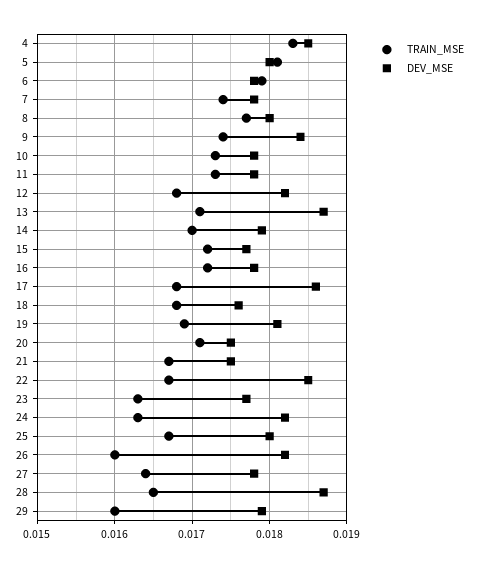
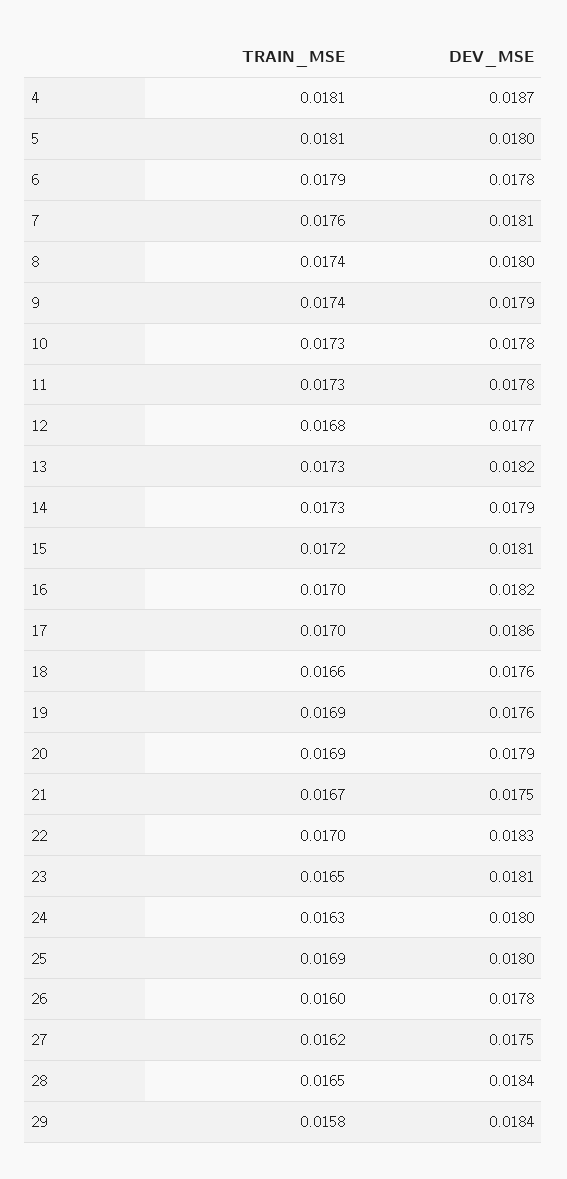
TRAIN_MSE, 4: 0.0183 -> 0.0181
DEV_MSE, 4: 0.0185 -> 0.0187
TRAIN_MSE, 7: 0.0174 -> 0.0176
DEV_MSE, 7: 0.0178 -> 0.0181
TRAIN_MSE, 8: 0.0177 -> 0.0174
DEV_MSE, 9: 0.0184 -> 0.0179
DEV_MSE, 12: 0.0182 -> 0.0177
TRAIN_MSE, 13: 0.0171 -> 0.0173
DEV_MSE, 13: 0.0187 -> 0.0182
TRAIN_MSE, 14: 0.017 -> 0.0173
DEV_MSE, 15: 0.0177 -> 0.0181
TRAIN_MSE, 16: 0.0172 -> 0.017
DEV_MSE, 16: 0.0178 -> 0.0182
TRAIN_MSE, 17: 0.0168 -> 0.017
TRAIN_MSE, 18: 0.0168 -> 0.0166
DEV_MSE, 19: 0.0181 -> 0.0176
TRAIN_MSE, 20: 0.0171 -> 0.0169
DEV_MSE, 20: 0.0175 -> 0.0179
TRAIN_MSE, 22: 0.0167 -> 0.017
DEV_MSE, 22: 0.0185 -> 0.0183
TRAIN_MSE, 23: 0.0163 -> 0.0165
DEV_MSE, 23: 0.0177 -> 0.0181
DEV_MSE, 24: 0.0182 -> 0.018
TRAIN_MSE, 25: 0.0167 -> 0.0169
DEV_MSE, 26: 0.0182 -> 0.0178
TRAIN_MSE, 27: 0.0164 -> 0.0162
DEV_MSE, 27: 0.0178 -> 0.0175
DEV_MSE, 28: 0.0187 -> 0.0184
TRAIN_MSE, 29: 0.016 -> 0.0158
DEV_MSE, 29: 0.0179 -> 0.0184

